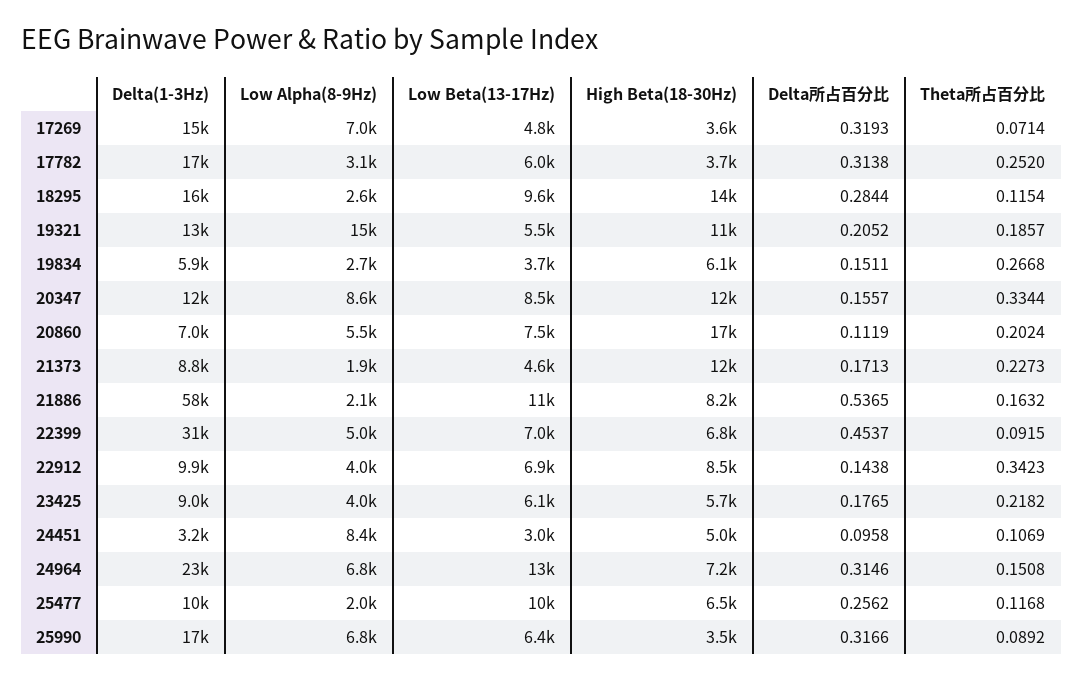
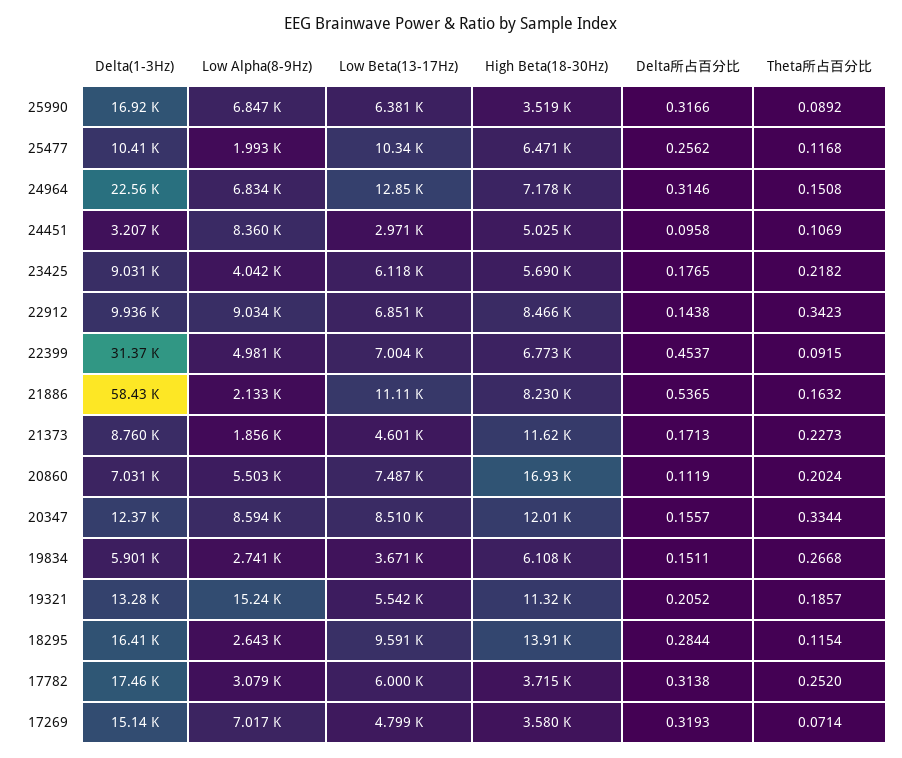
Low Alpha(8-9Hz), 22912: 4000 -> 9034

